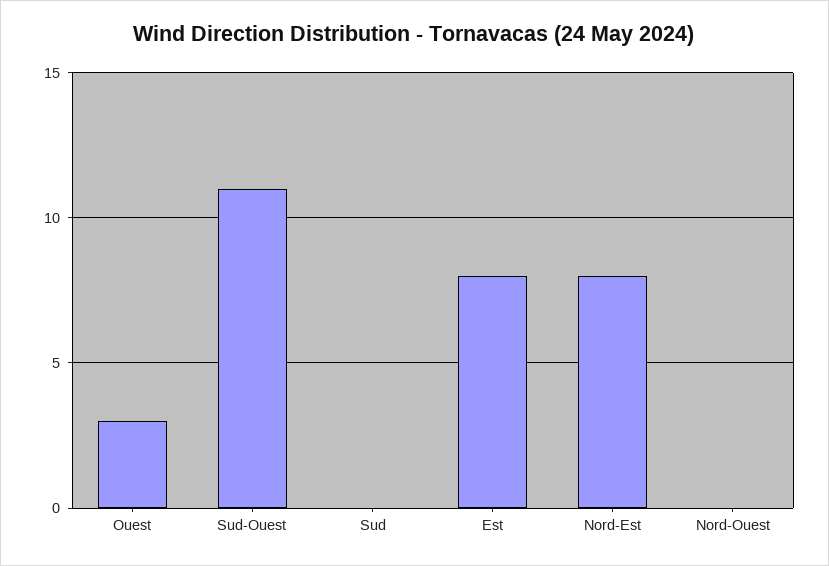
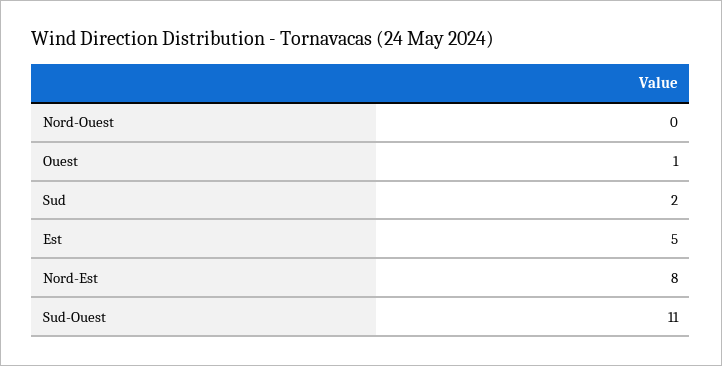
Ouest: 3 -> 1
Sud: 0 -> 2
Est: 8 -> 5

